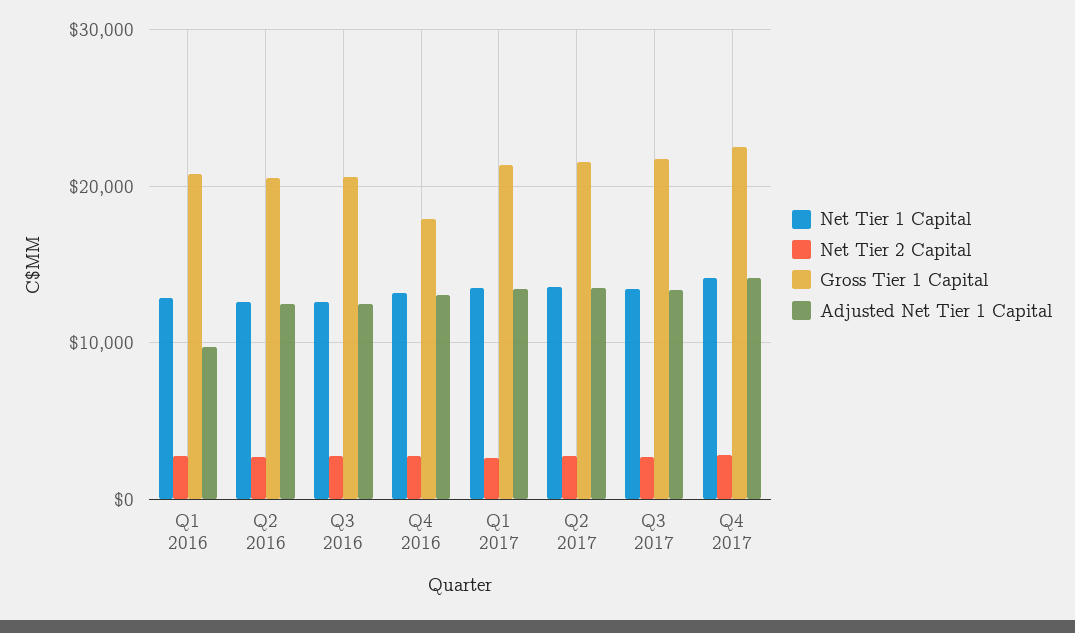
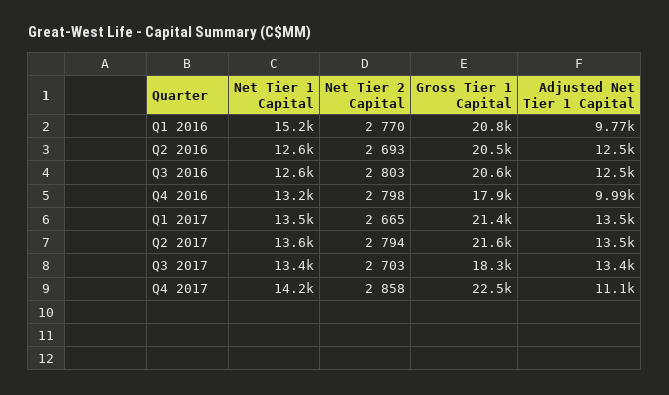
Net Tier 1 Capital, Q1 2016: 13000 -> 15200
Adjusted Net Tier 1 Capital, Q4 2016: 13000 -> 9990
Gross Tier 1 Capital, Q3 2017: 22000 -> 18300
Adjusted Net Tier 1 Capital, Q4 2017: 14000 -> 11100

